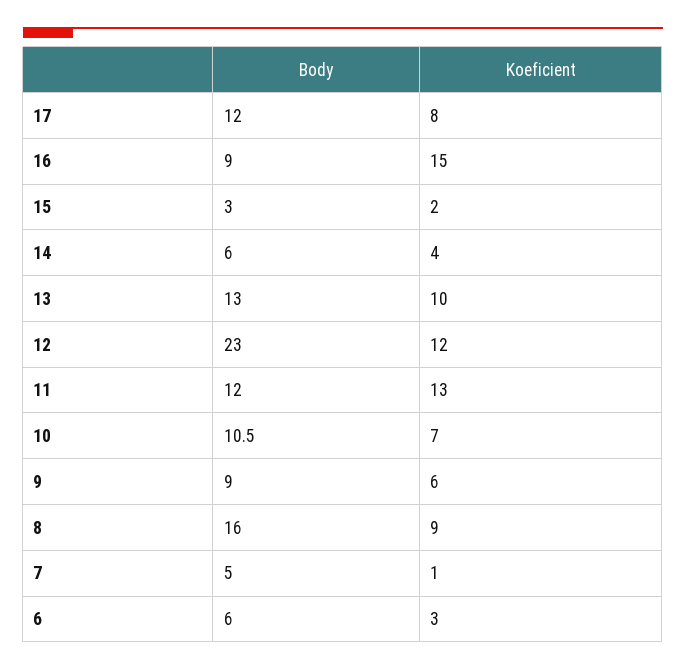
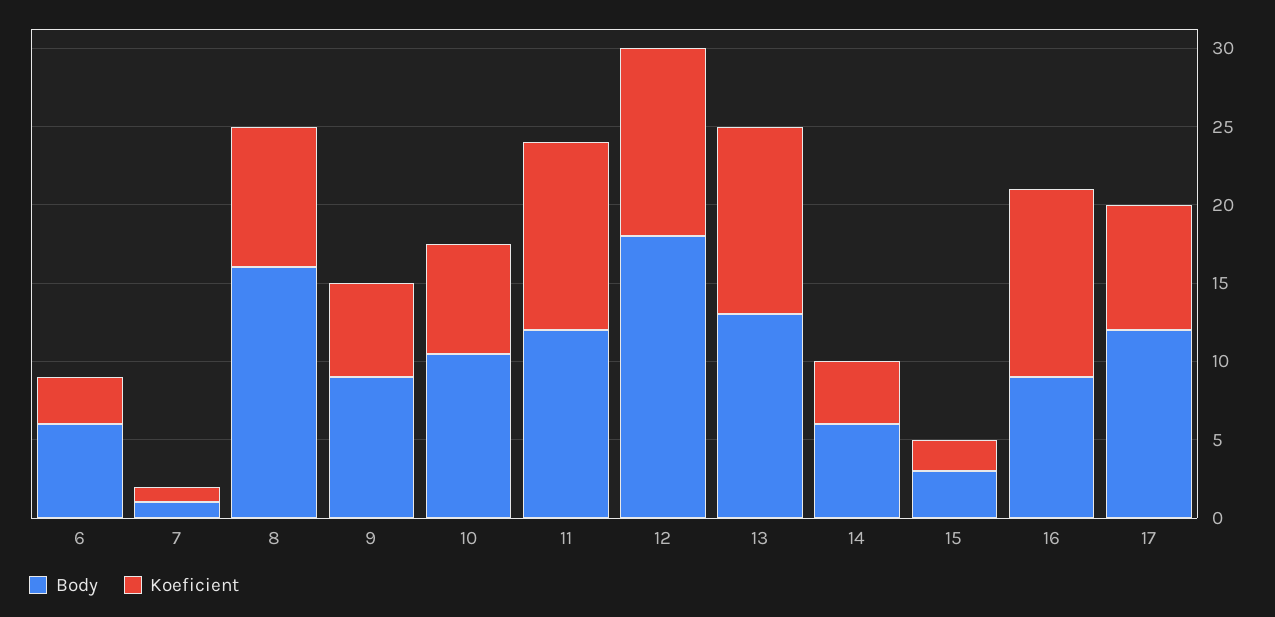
Koeficient, 16: 15 -> 12
Koeficient, 13: 10 -> 12
Body, 12: 23 -> 18
Koeficient, 11: 13 -> 12
Body, 7: 5 -> 1

